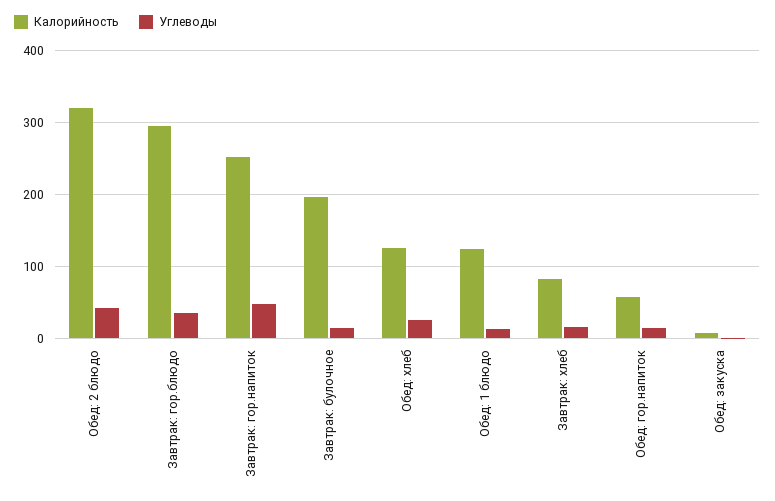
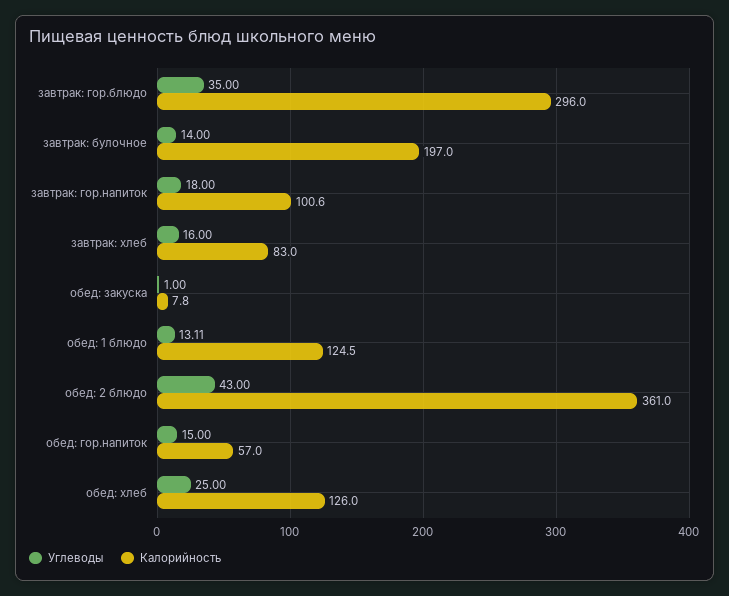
Калорийность, Обед: 2 блюдо: 320 -> 361
Калорийность, Завтрак: гор.напиток: 250 -> 100.6
Углеводы, Завтрак: гор.напиток: 50 -> 18

